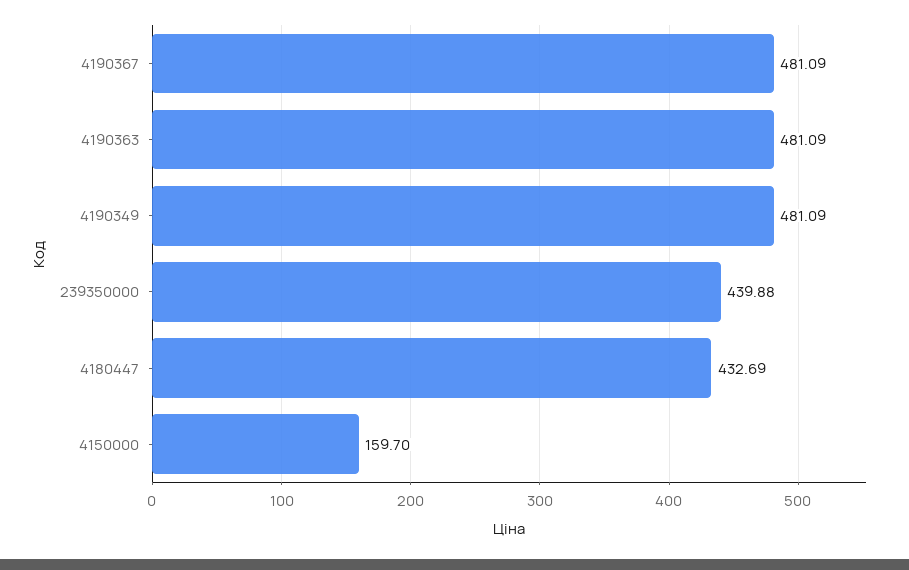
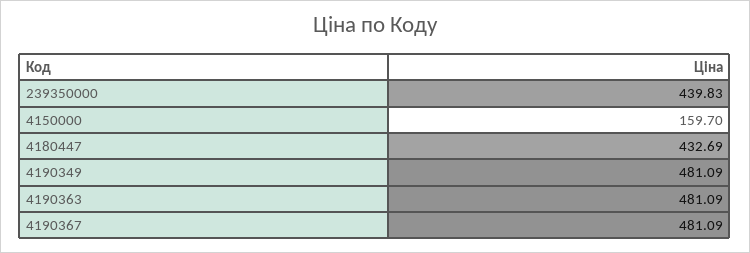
239350000: 439.88 -> 439.83

